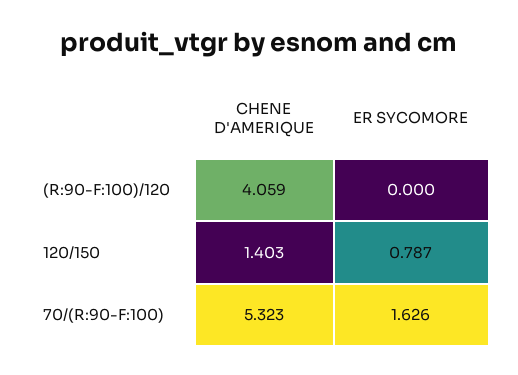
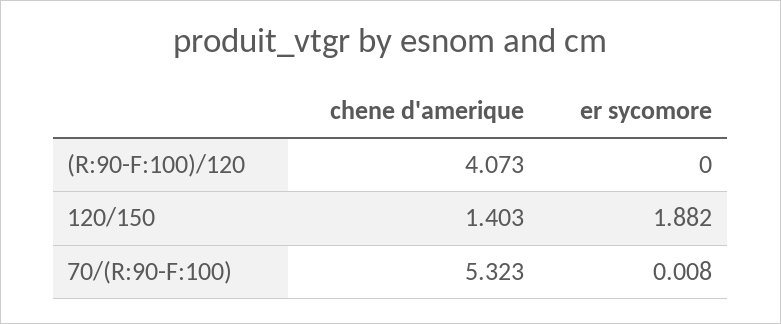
CHENE D'AMERIQUE, (R:90-F:100)/120: 4.059 -> 4.073
ER SYCOMORE, 120/150: 0.787 -> 1.882
ER SYCOMORE, 70/(R:90-F:100): 1.626 -> 0.008

